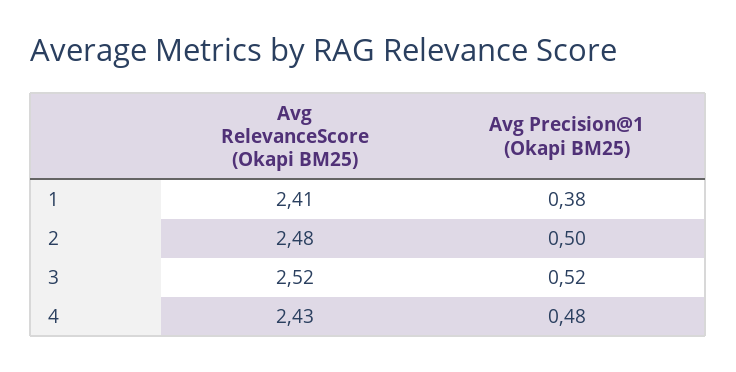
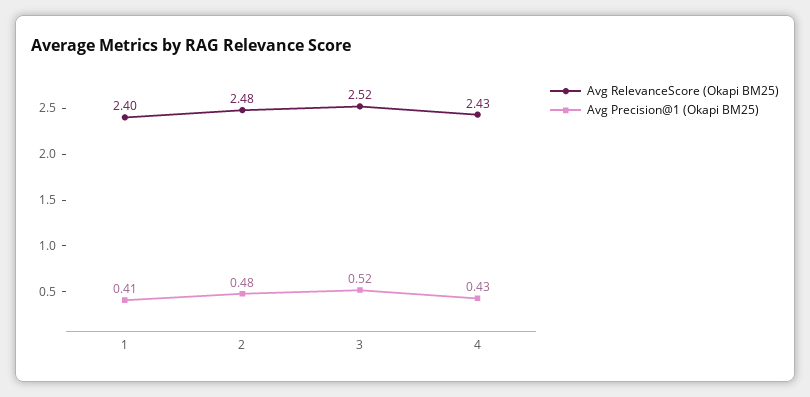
Avg RelevanceScore (Okapi BM25), 1: 2.41 -> 2.4
Avg Precision@1 (Okapi BM25), 1: 0.38 -> 0.41
Avg Precision@1 (Okapi BM25), 2: 0.5 -> 0.48
Avg Precision@1 (Okapi BM25), 4: 0.48 -> 0.43

